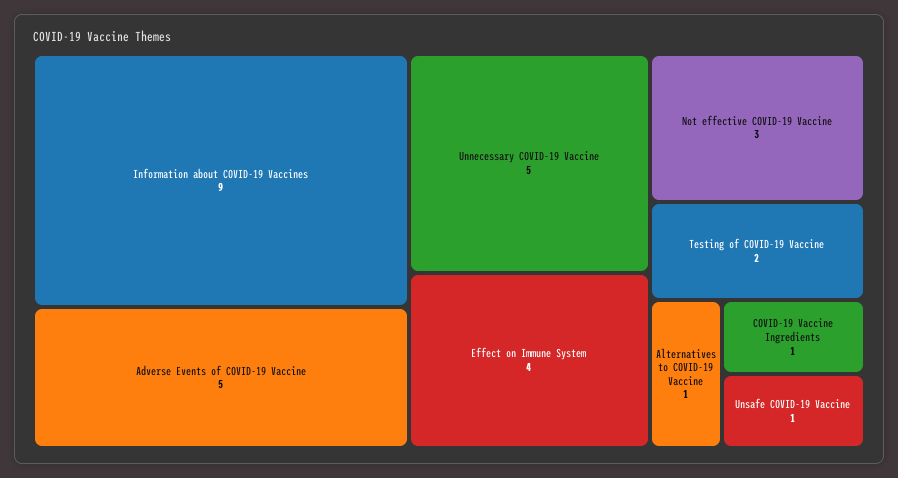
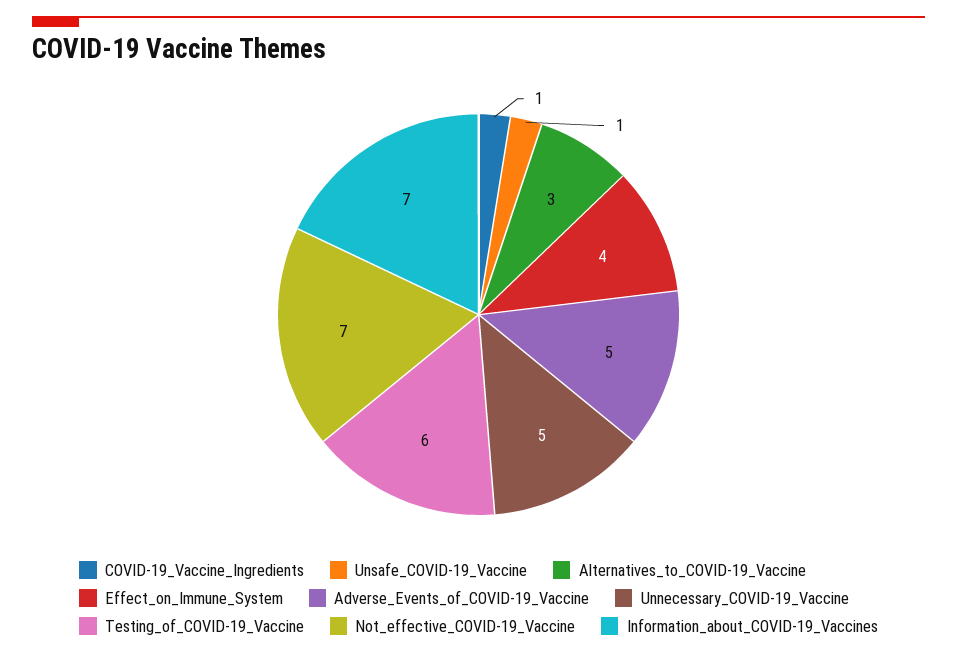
Information about COVID-19 Vaccines: 9 -> 7
Not effective COVID-19 Vaccine: 3 -> 7
Testing of COVID-19 Vaccine: 2 -> 6
Alternatives to COVID-19 Vaccine: 1 -> 3

